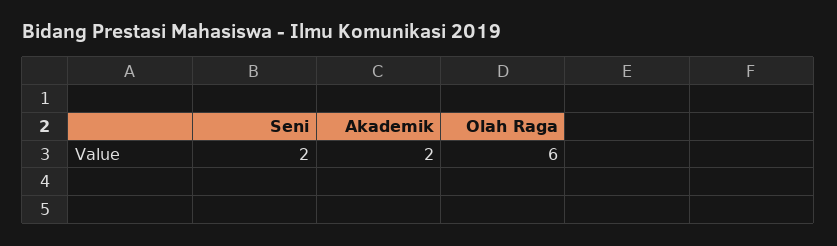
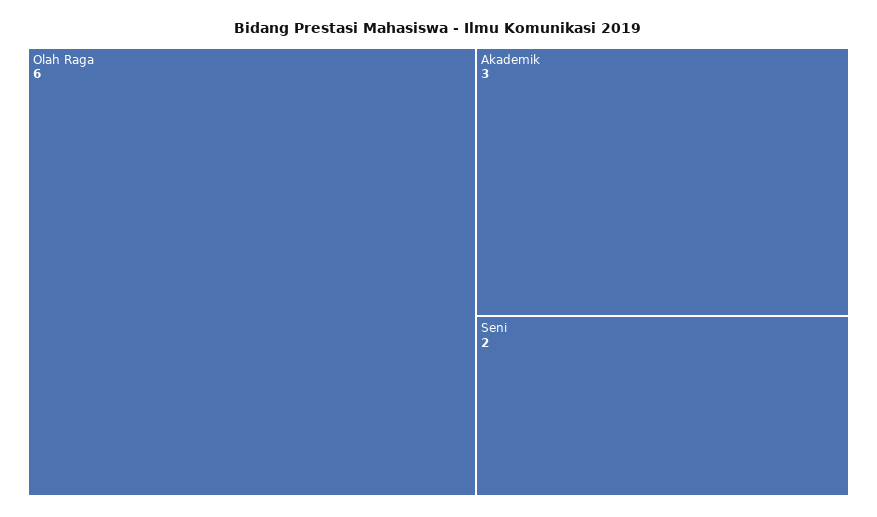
Akademik: 2 -> 3

